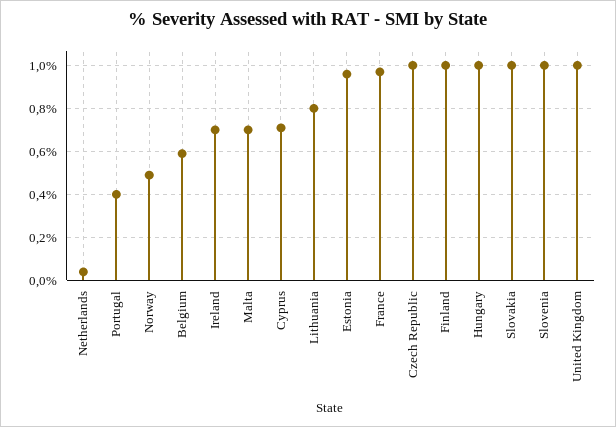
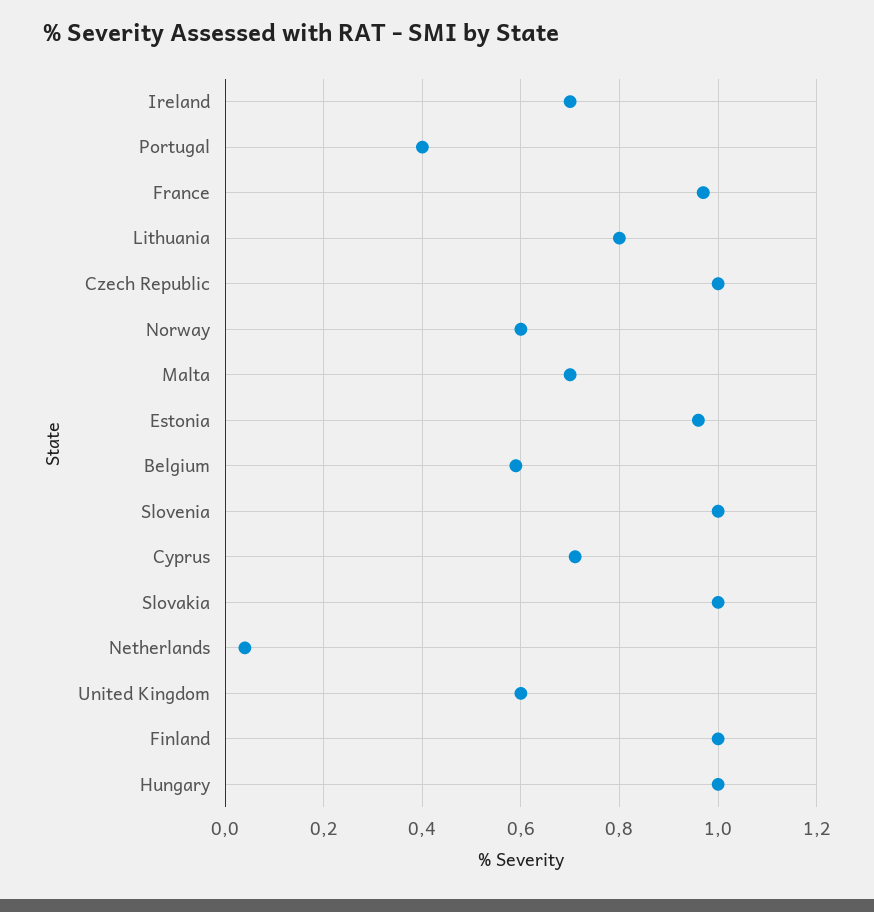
Norway: 0.5 -> 0.6
United Kingdom: 1 -> 0.6

